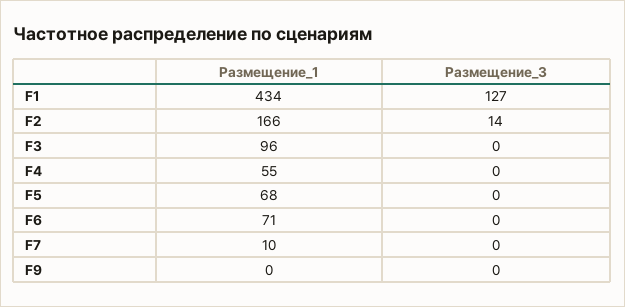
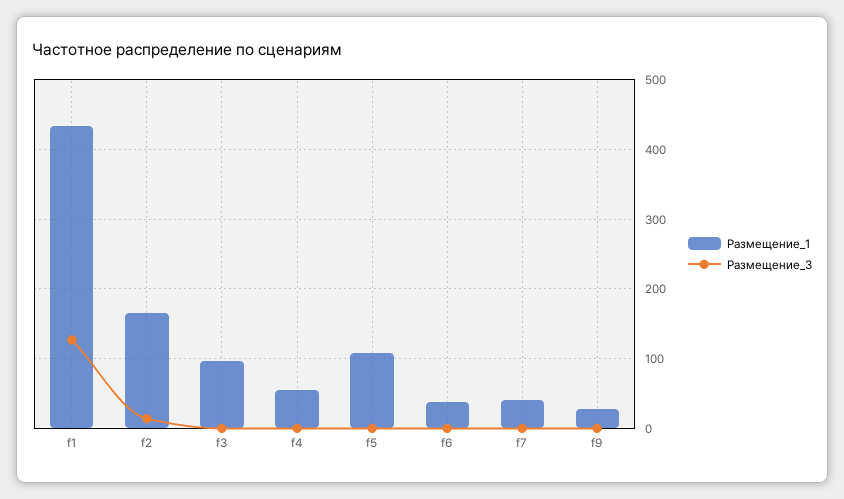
Размещение_1, F5: 68 -> 110
Размещение_1, F6: 71 -> 40
Размещение_1, F7: 10 -> 40
Размещение_1, F9: 0 -> 30

